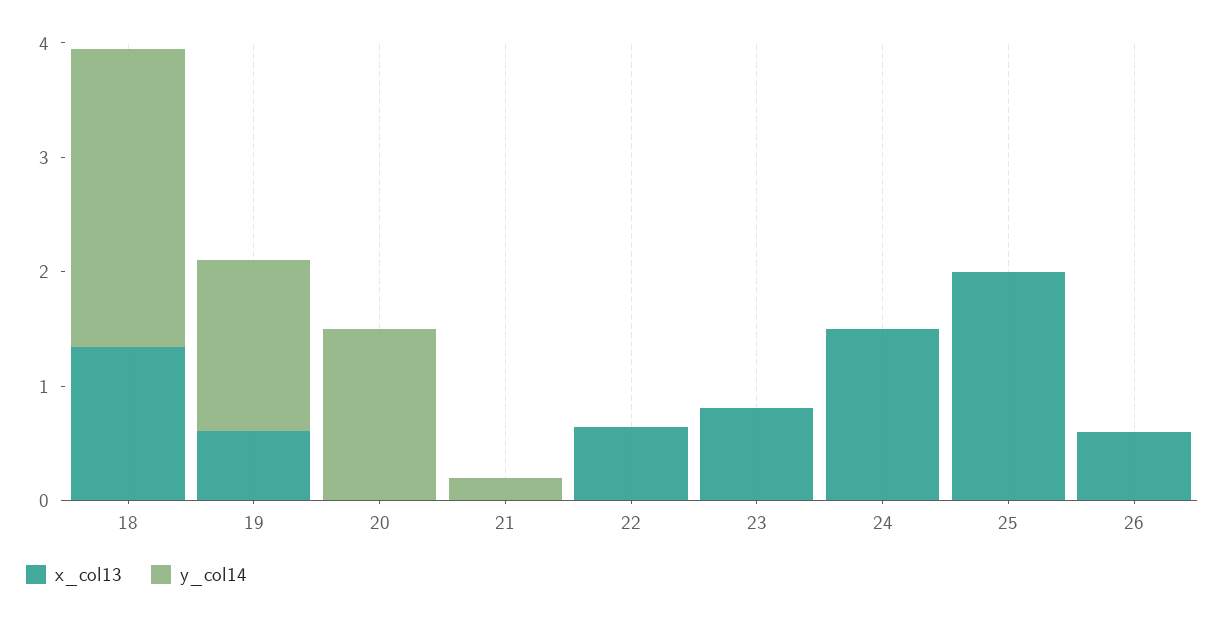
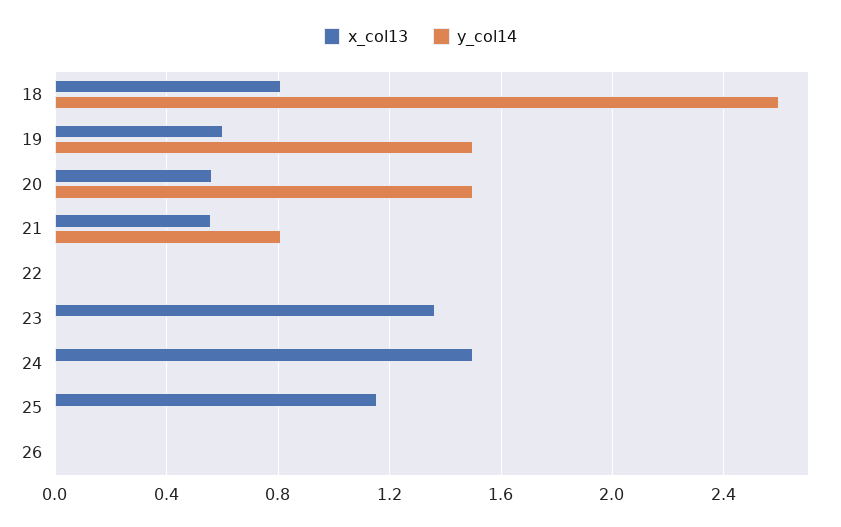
x_col13, 18: 1.4 -> 0.8
x_col13, 20: 0 -> 0.55
x_col13, 21: 0 -> 0.55
y_col14, 21: 0.2 -> 0.8
x_col13, 22: 0.6 -> 0
x_col13, 23: 0.8 -> 1.35
x_col13, 25: 2 -> 1.15
x_col13, 26: 0.6 -> 0

